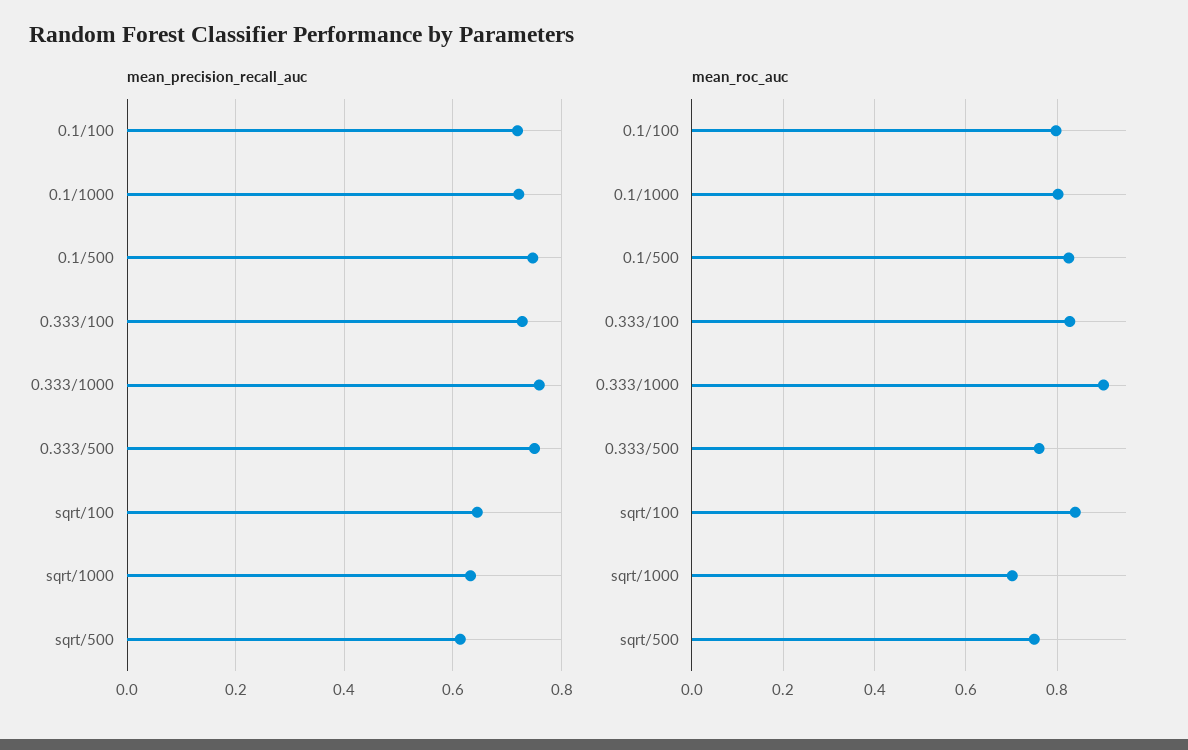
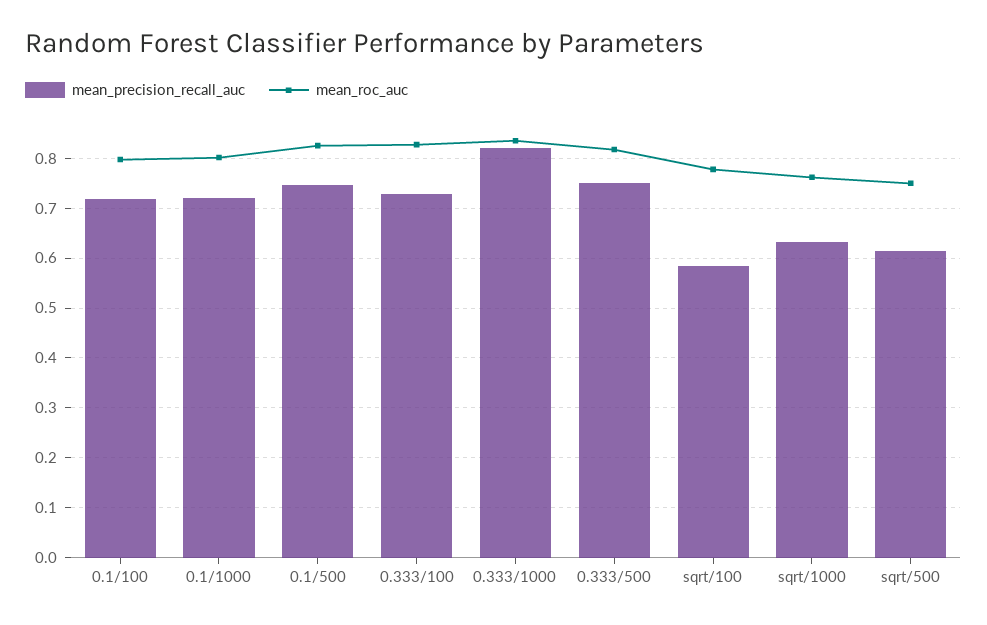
mean_precision_recall_auc, 0.333/1000: 0.76 -> 0.82
mean_precision_recall_auc, sqrt/100: 0.64 -> 0.58
mean_roc_auc, 0.333/1000: 0.9 -> 0.84
mean_roc_auc, 0.333/500: 0.76 -> 0.82
mean_roc_auc, sqrt/100: 0.84 -> 0.78
mean_roc_auc, sqrt/1000: 0.7 -> 0.76

